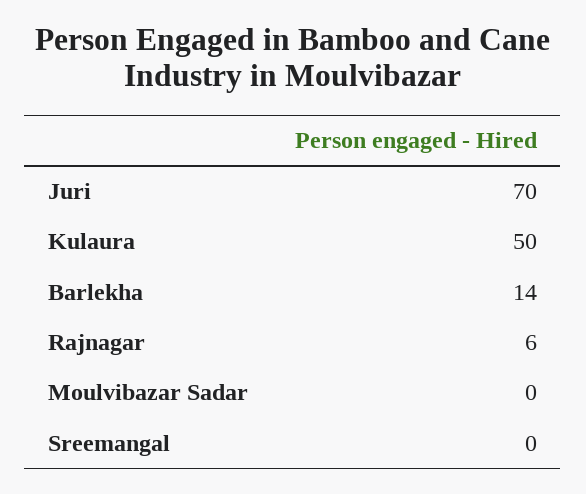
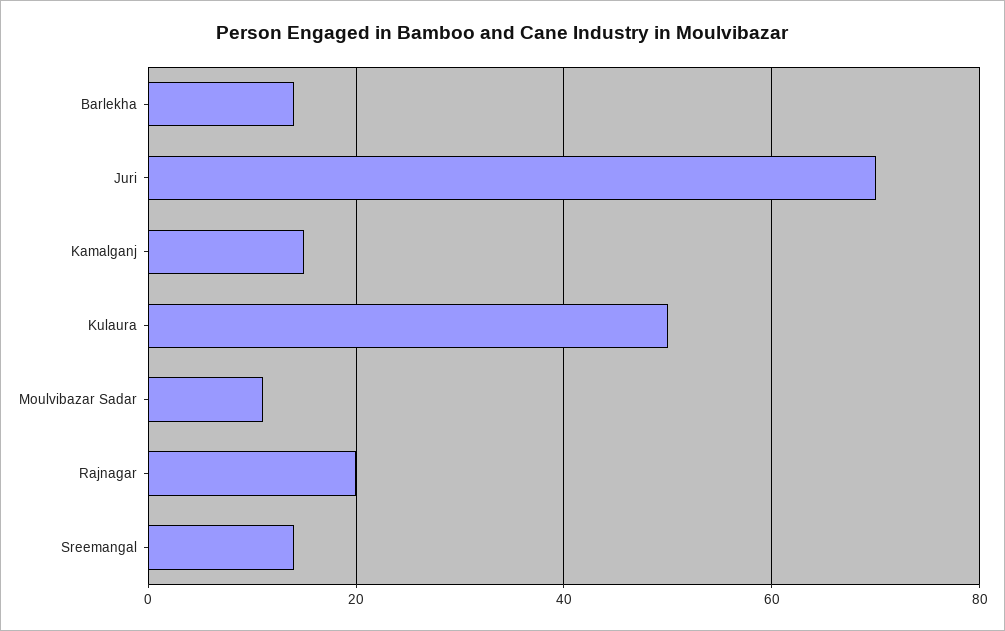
Rajnagar: 6 -> 20
Moulvibazar Sadar: 0 -> 10
Sreemangal: 0 -> 15
Kamalganj: none -> 15

